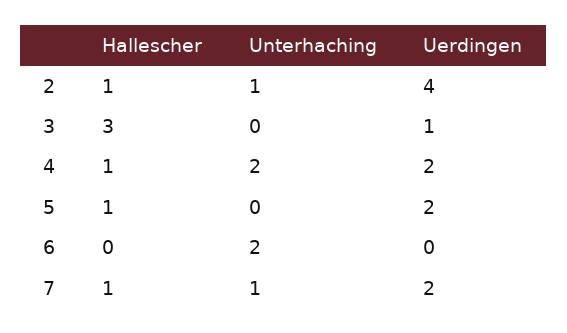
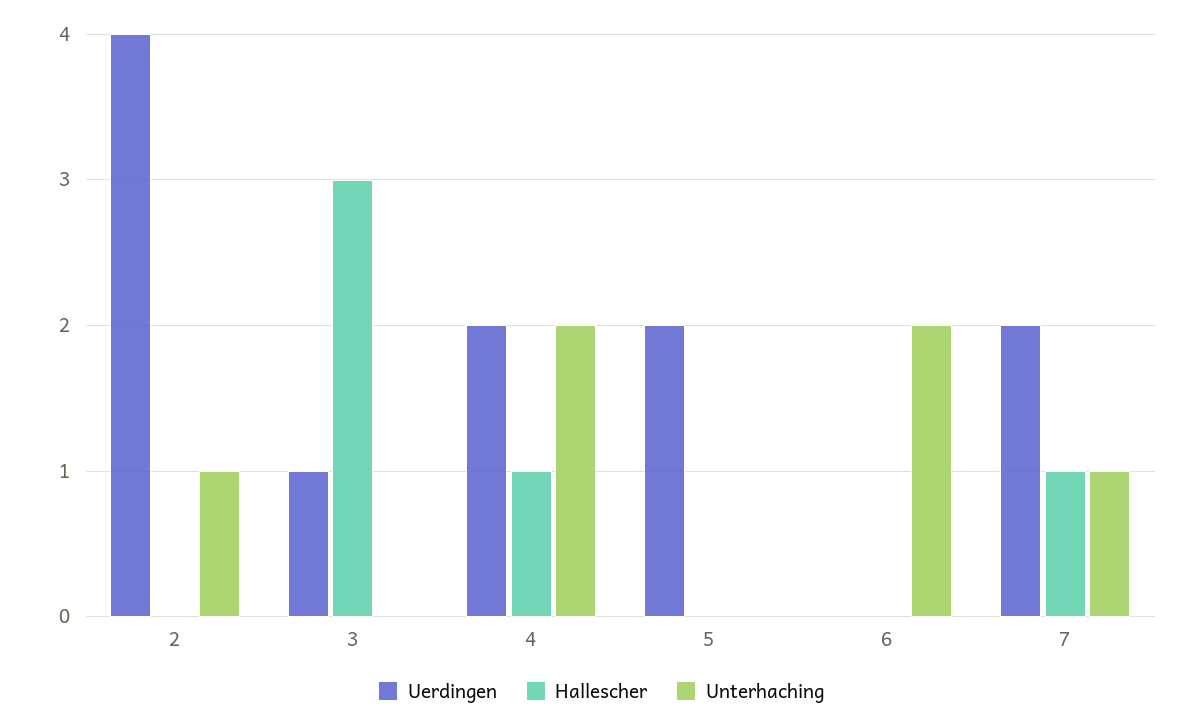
Hallescher, 2: 1 -> 0
Hallescher, 5: 1 -> 0

